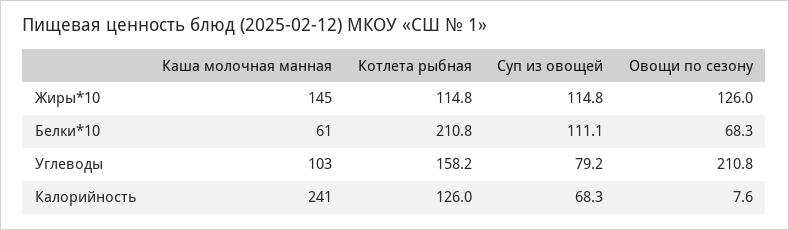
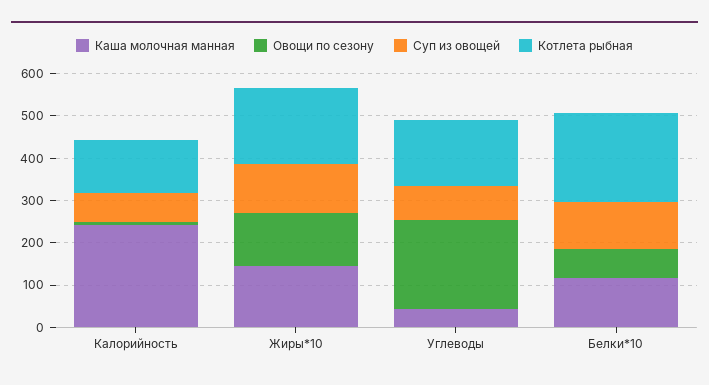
Котлета рыбная, Жиры*10: 114.8 -> 180
Каша молочная манная, Белки*10: 61 -> 120
Каша молочная манная, Углеводы: 103 -> 40

